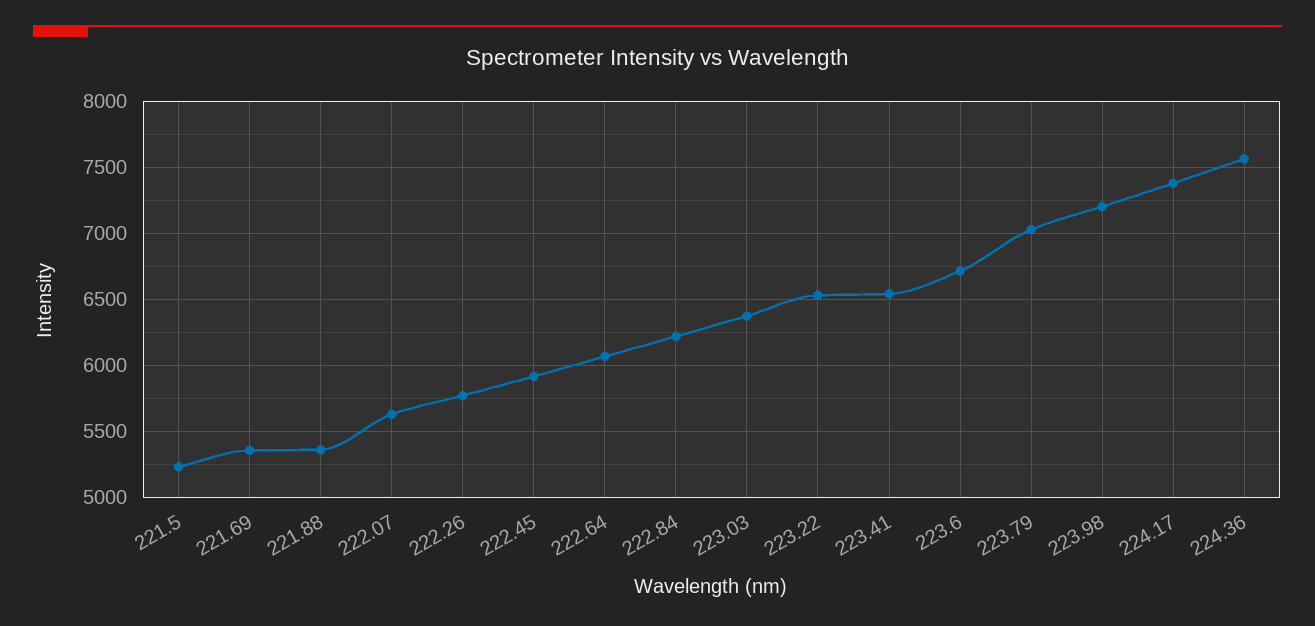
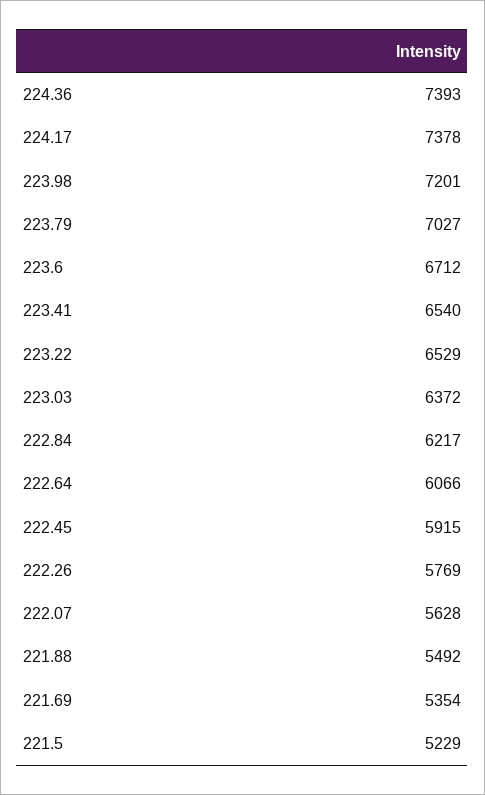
221.88: 5350 -> 5492
224.36: 7550 -> 7393

